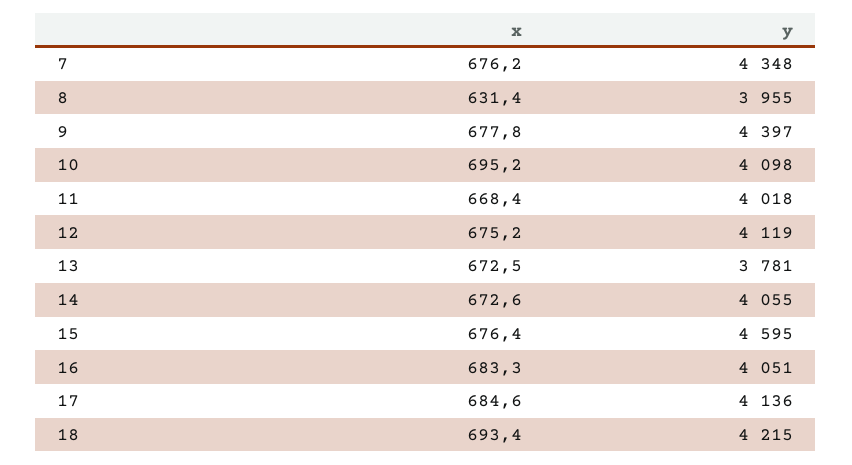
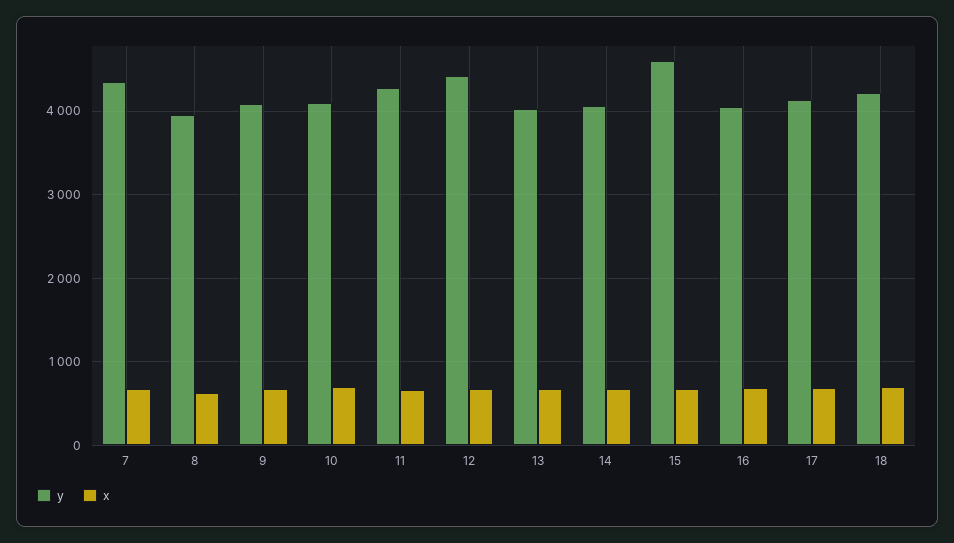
y, 9: 4397 -> 4100
y, 11: 4018 -> 4300
y, 12: 4119 -> 4400
y, 13: 3781 -> 4000

